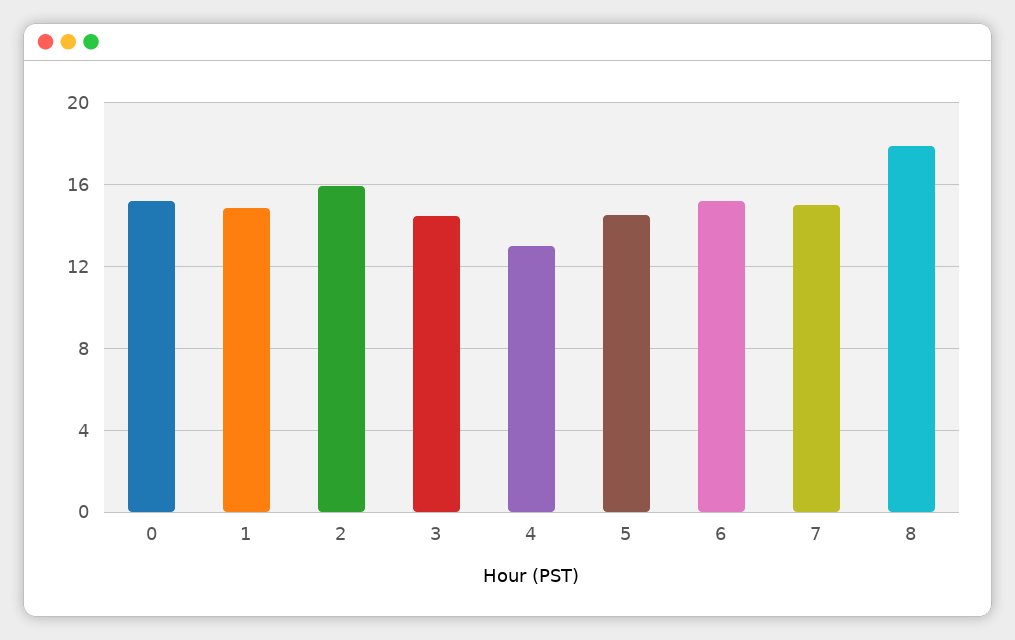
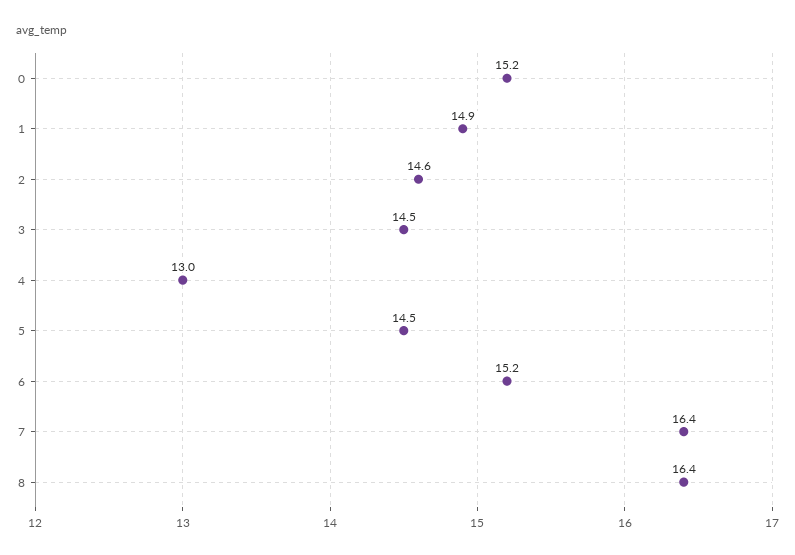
2: 16 -> 14.6
7: 15 -> 16.4
8: 18 -> 16.4

